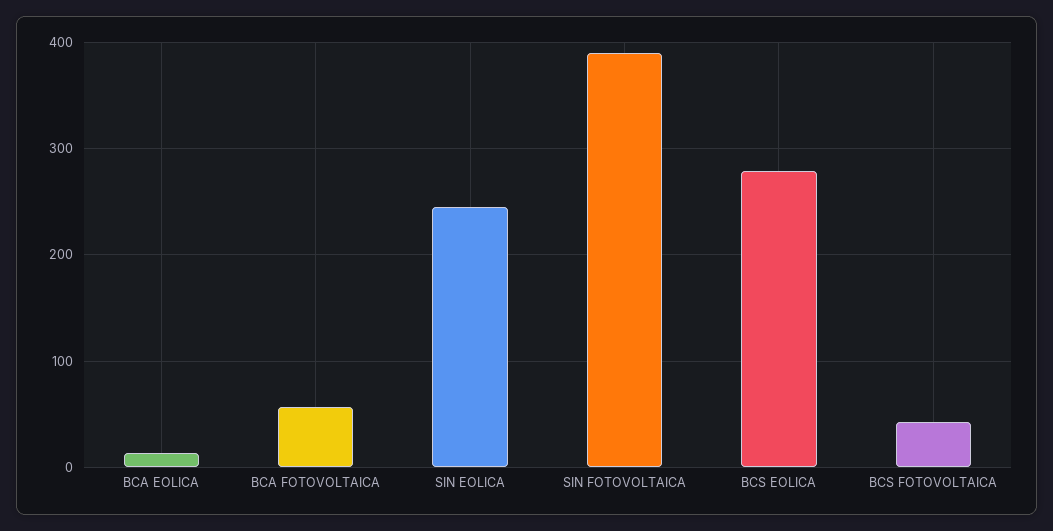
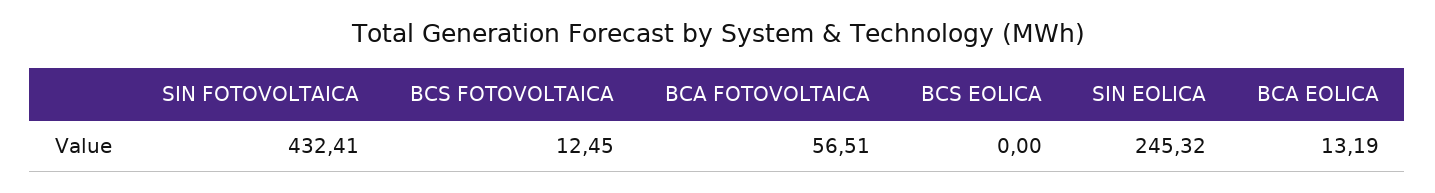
SIN FOTOVOLTAICA: 390 -> 432.41
BCS EOLICA: 280 -> 0
BCS FOTOVOLTAICA: 40 -> 12.45

